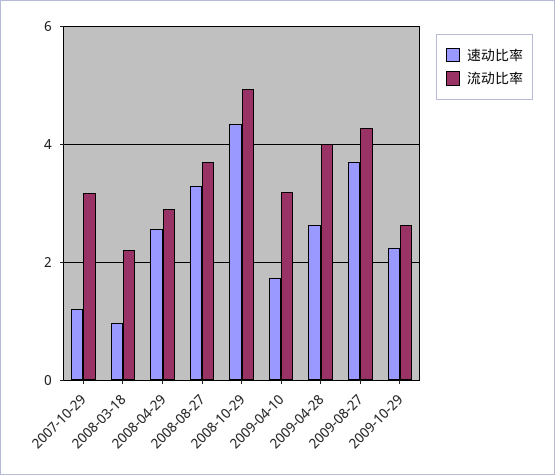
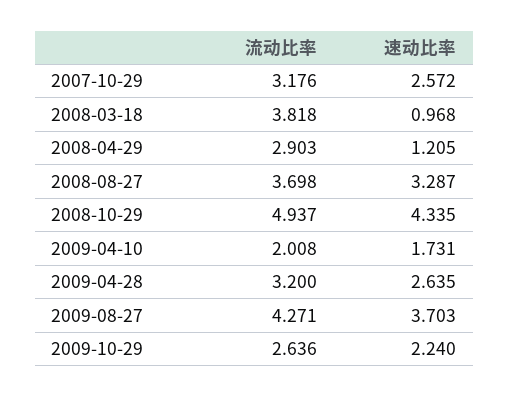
速动比率, 2007-10-29: 1.2 -> 2.572
流动比率, 2008-03-18: 2.2 -> 3.818
速动比率, 2008-04-29: 2.6 -> 1.205
流动比率, 2009-04-10: 3.2 -> 2.008
流动比率, 2009-04-28: 4 -> 3.2

